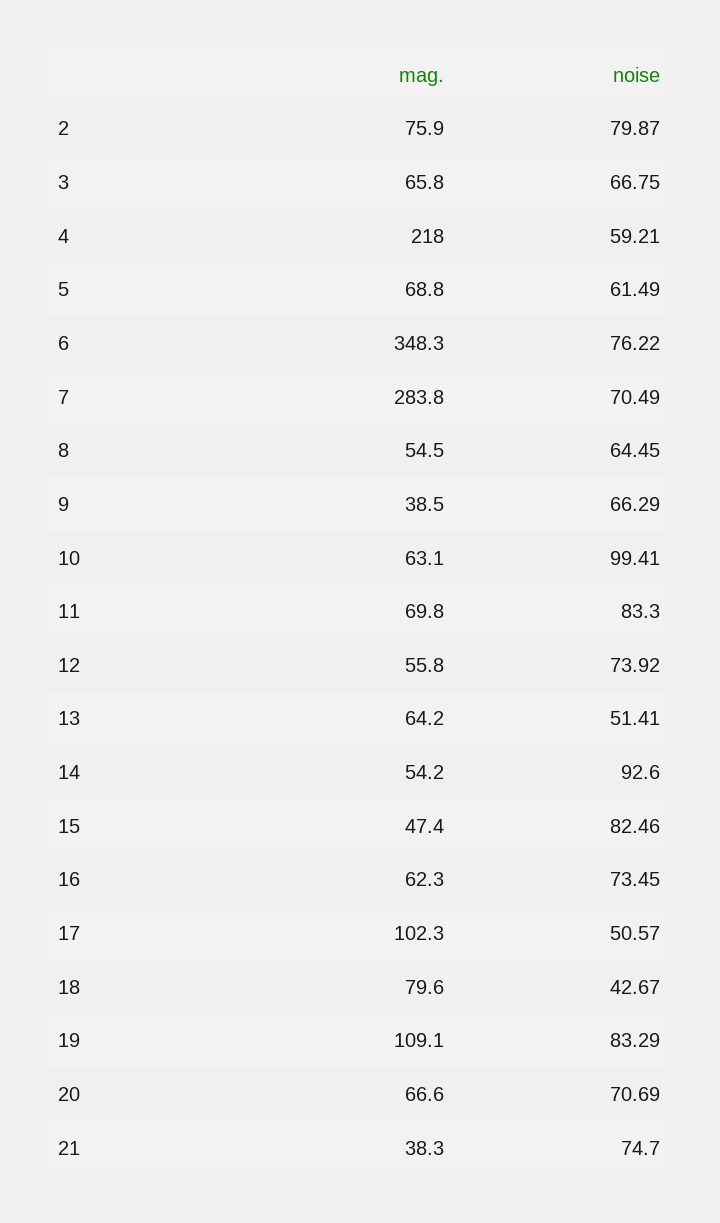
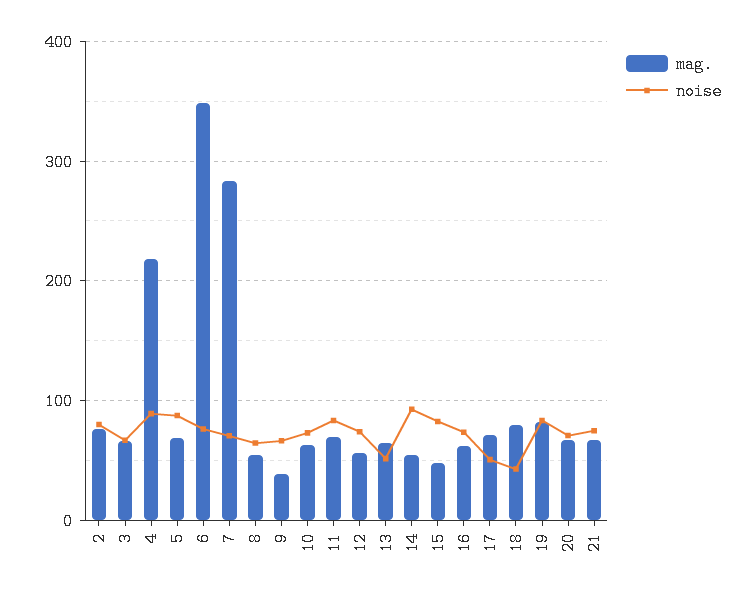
noise, 4: 59.21 -> 90
noise, 5: 61.49 -> 90
noise, 10: 99.41 -> 70
mag., 17: 102.3 -> 70
mag., 19: 109.1 -> 80
mag., 21: 38.3 -> 70

